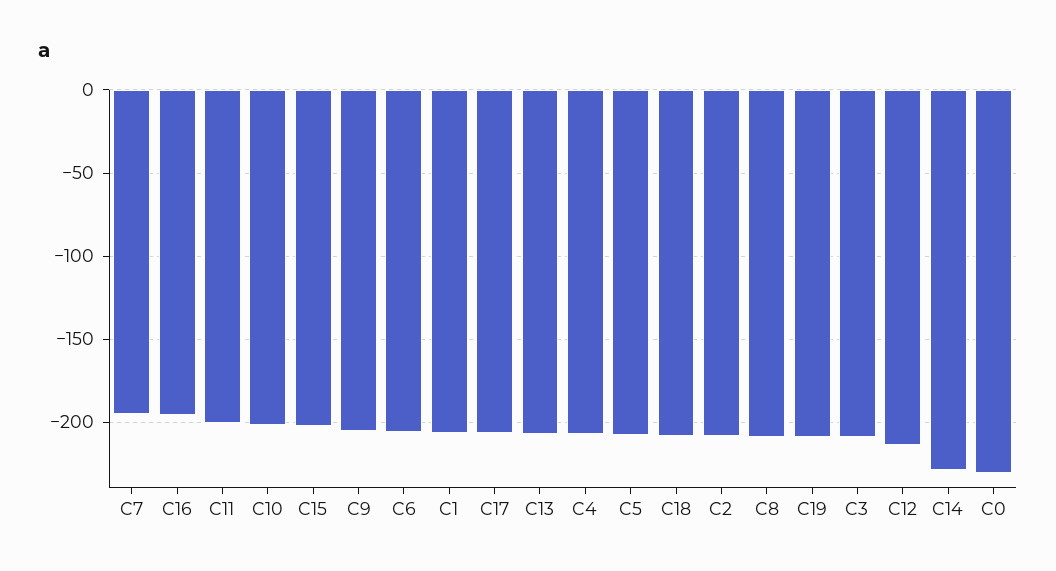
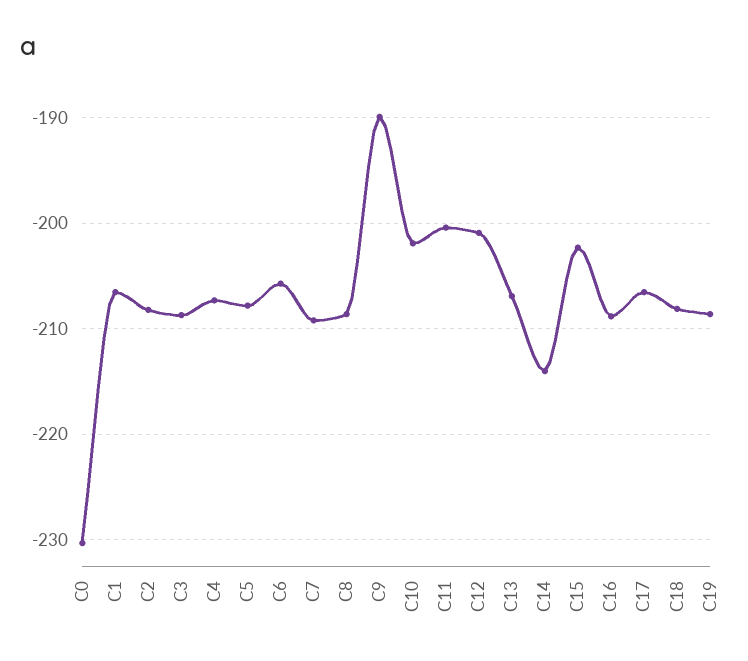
C7: -195 -> -209
C16: -195 -> -209
C9: -205 -> -190
C12: -215 -> -201
C14: -230 -> -214

